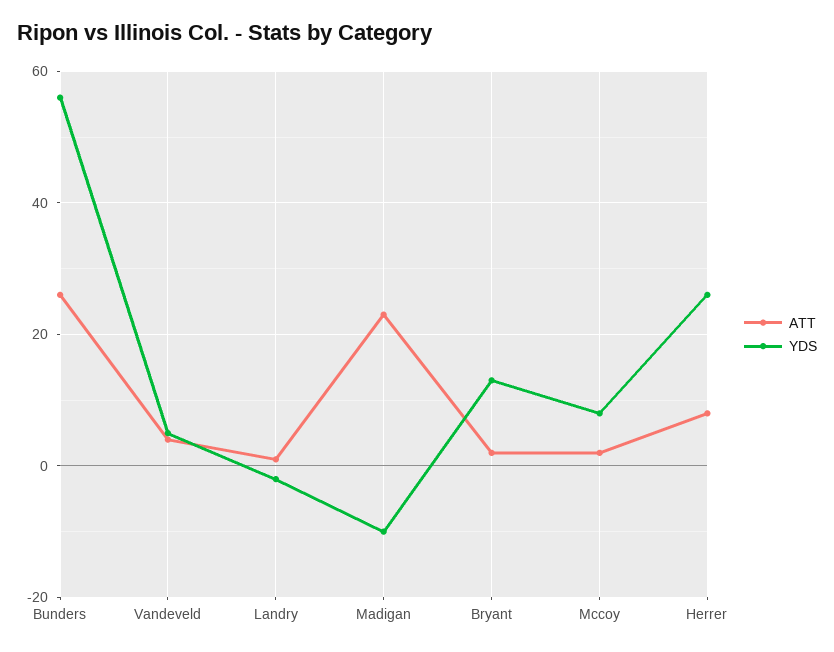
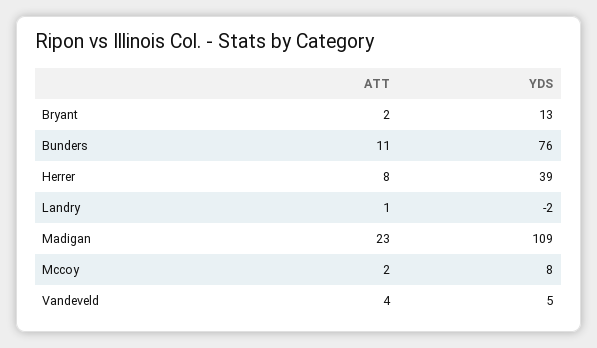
ATT, Bunders: 25 -> 11
YDS, Bunders: 55 -> 76
YDS, Madigan: -10 -> 109
YDS, Herrer: 25 -> 39

